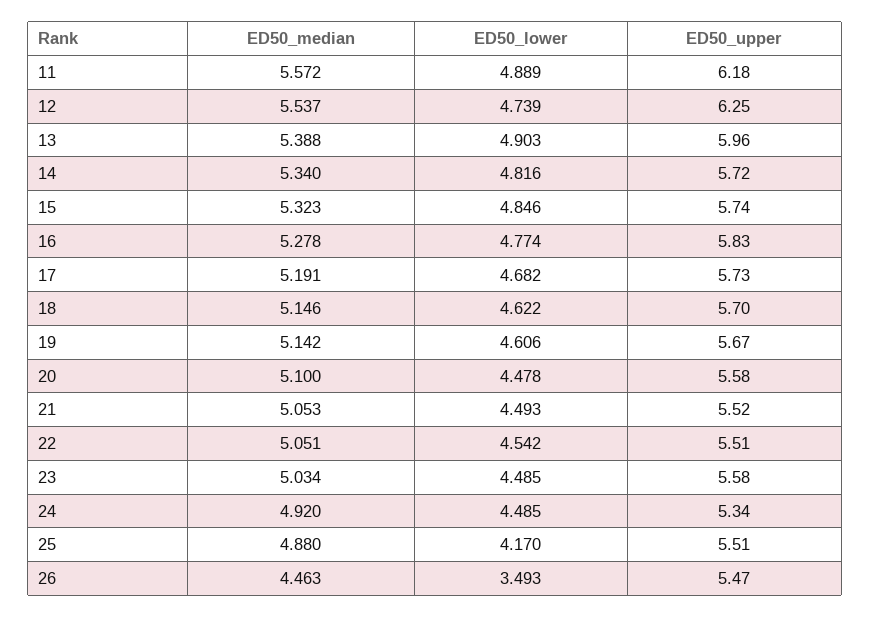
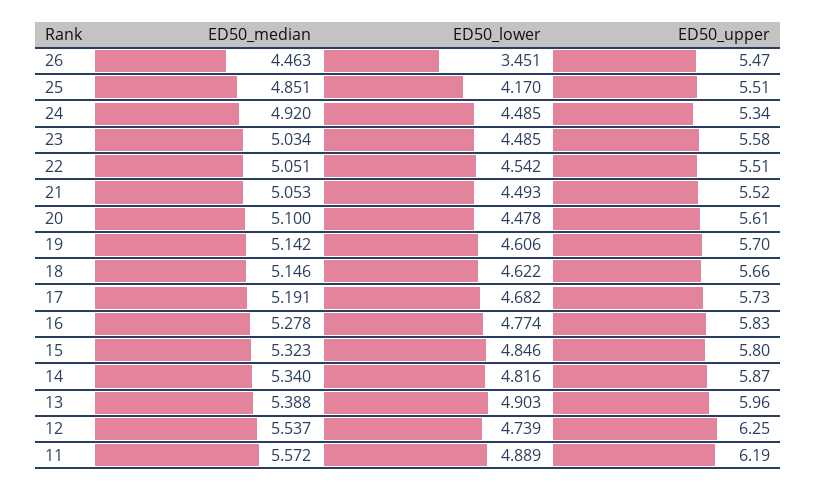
ED50_upper, 11: 6.18 -> 6.19
ED50_upper, 14: 5.72 -> 5.87
ED50_upper, 15: 5.74 -> 5.8
ED50_upper, 18: 5.7 -> 5.66
ED50_upper, 19: 5.67 -> 5.7
ED50_upper, 20: 5.58 -> 5.61
ED50_median, 25: 4.88 -> 4.851
ED50_lower, 26: 3.493 -> 3.451

